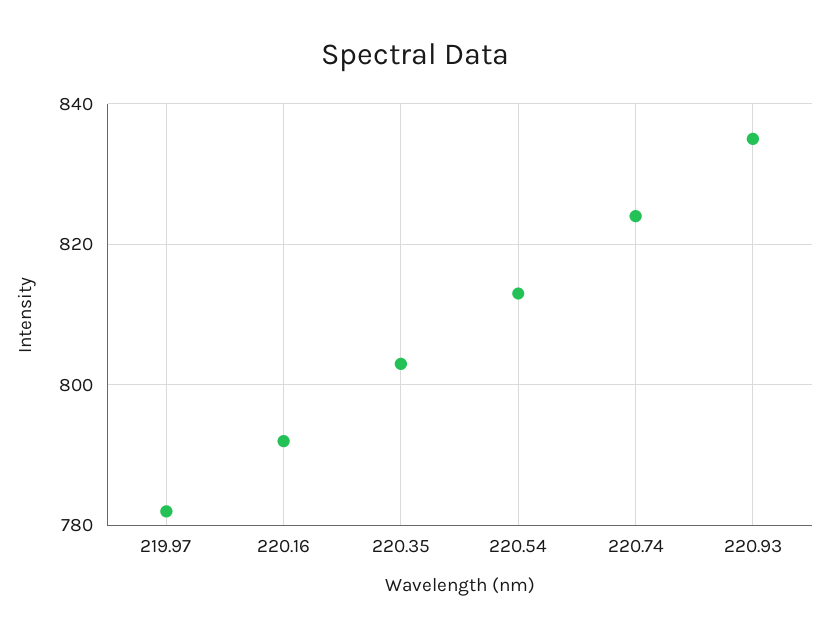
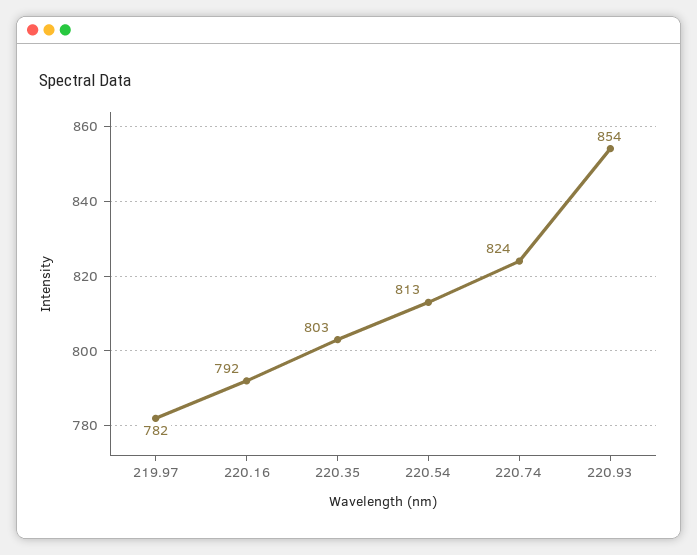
220.93: 835 -> 854

